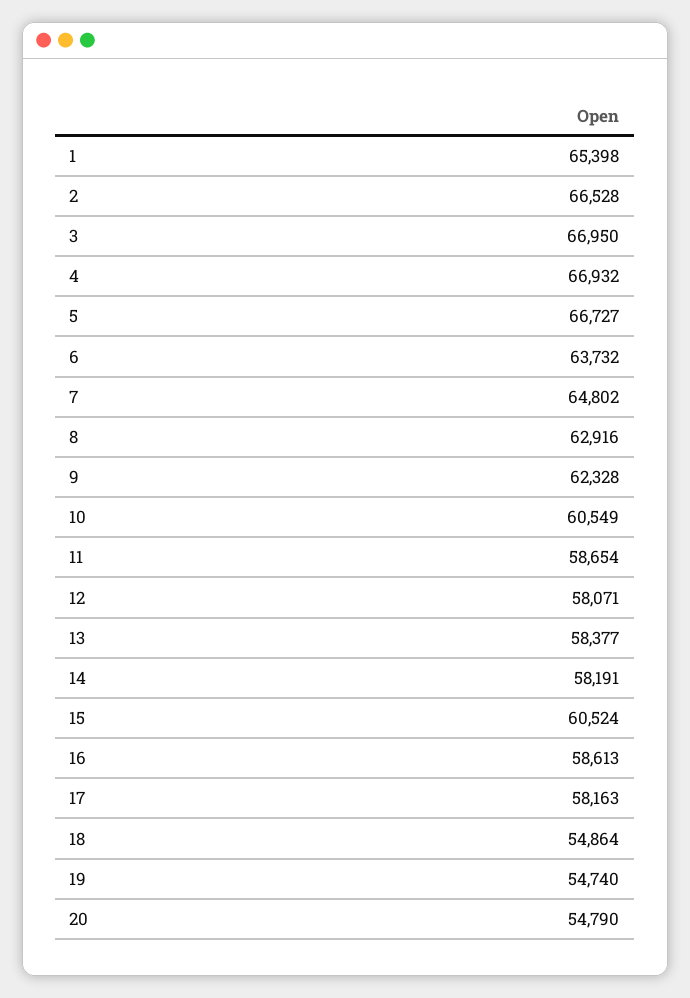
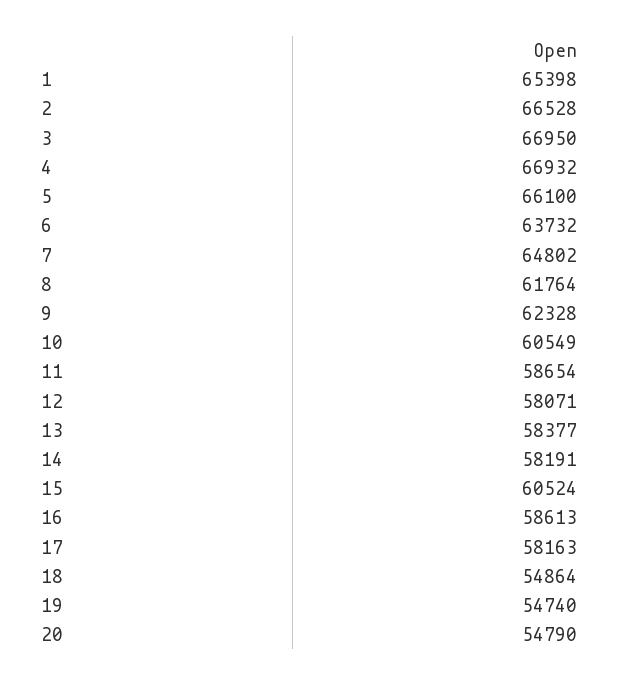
5: 66727 -> 66100
8: 62916 -> 61764

